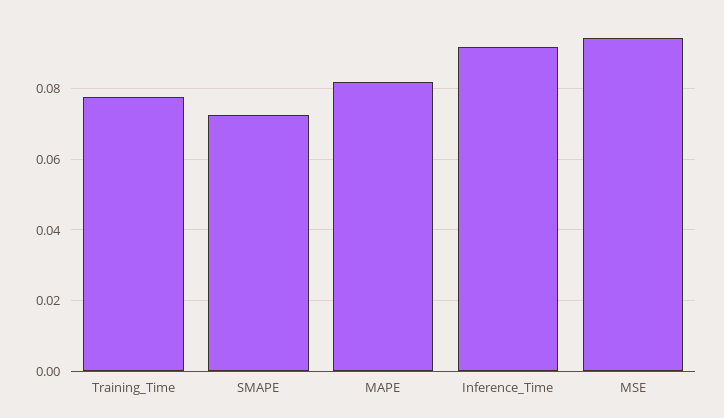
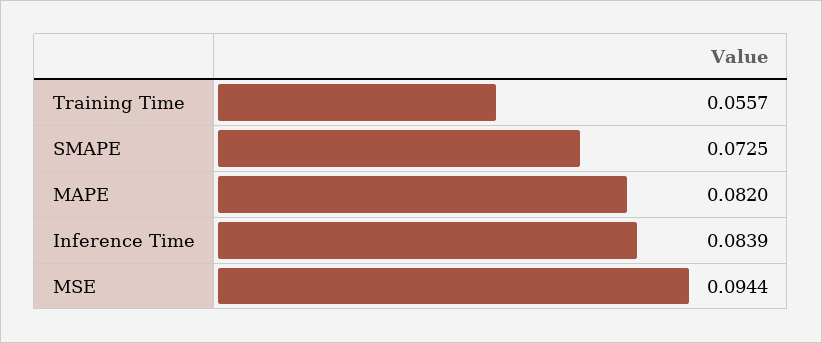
Training_Time: 0.078 -> 0.0557
Inference_Time: 0.092 -> 0.0839

